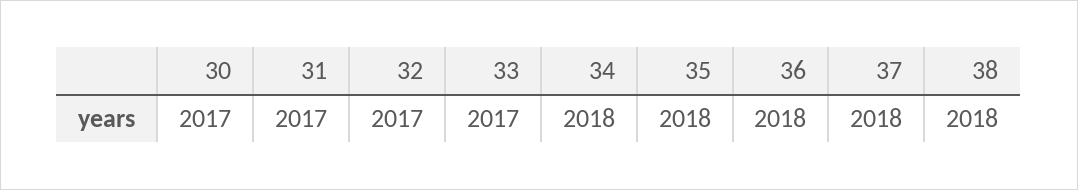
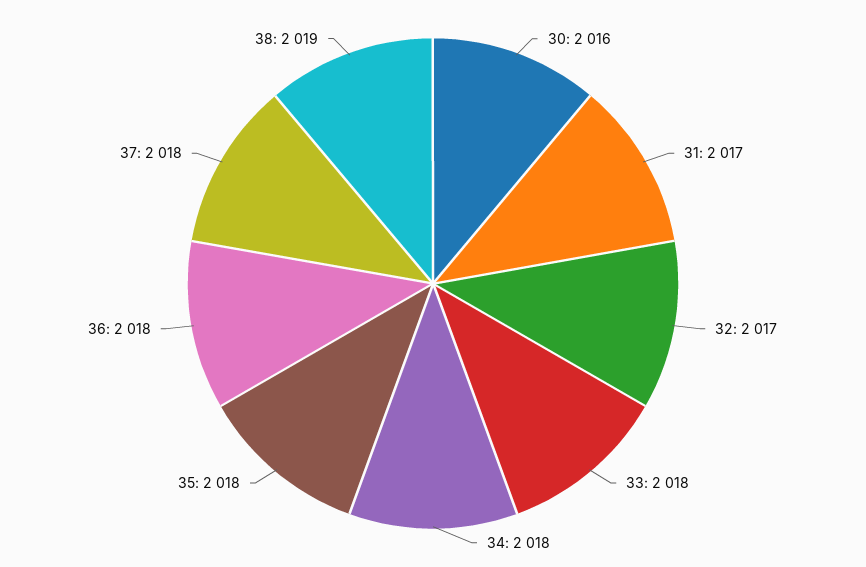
30: 2017 -> 2016
33: 2017 -> 2018
38: 2018 -> 2019

